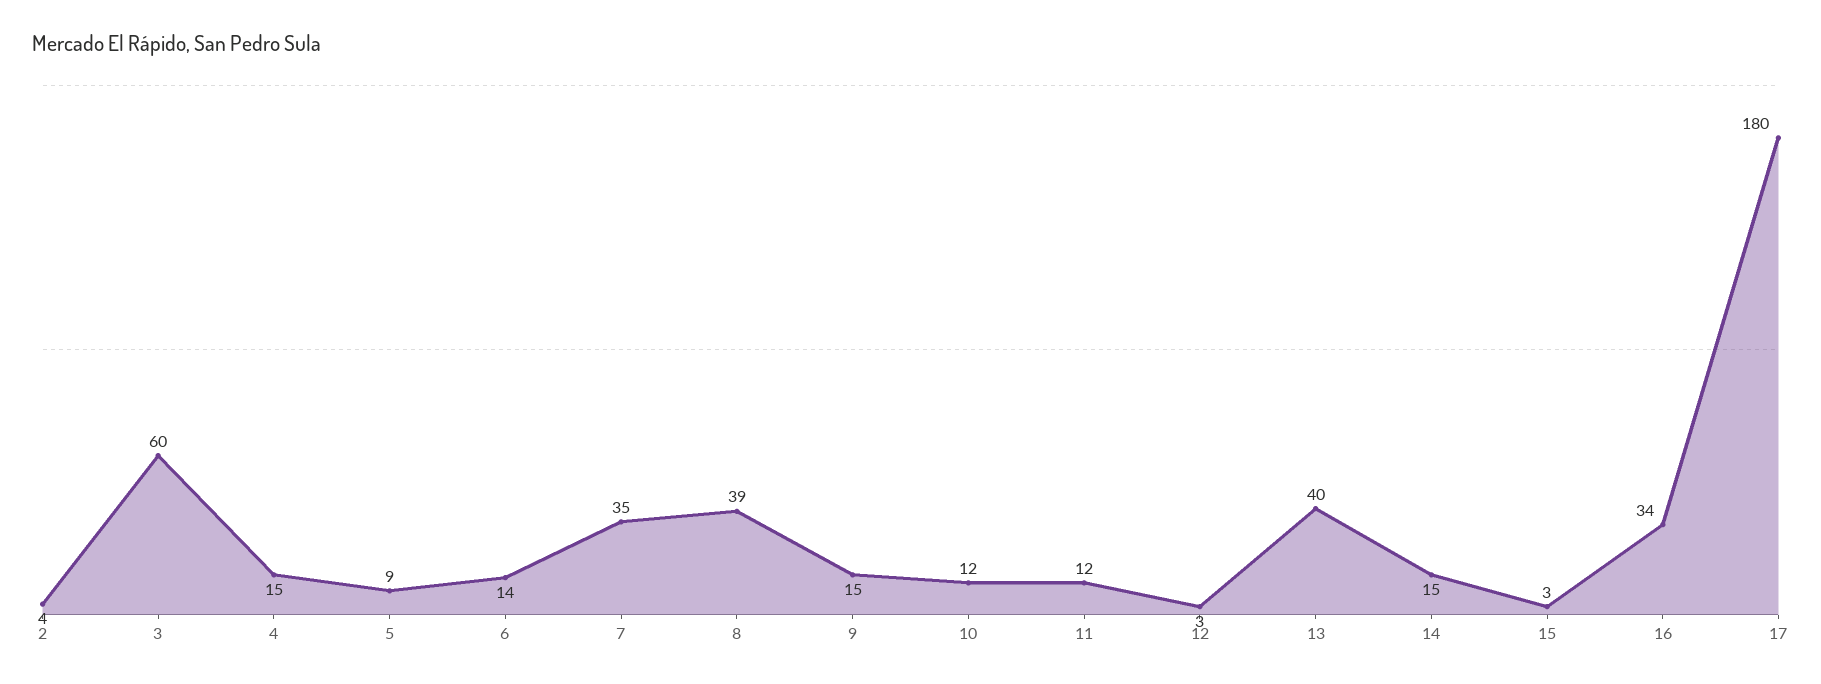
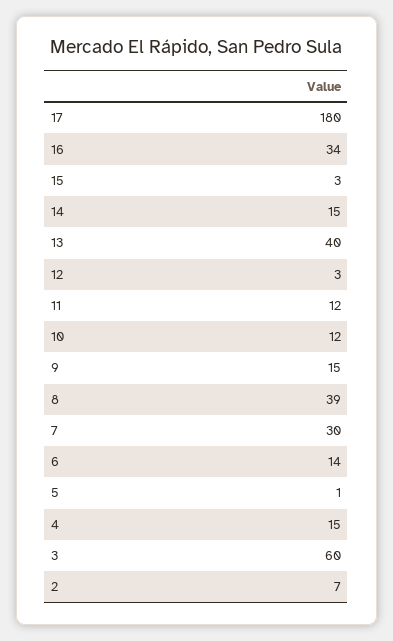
2: 4 -> 7
5: 9 -> 1
7: 35 -> 30

